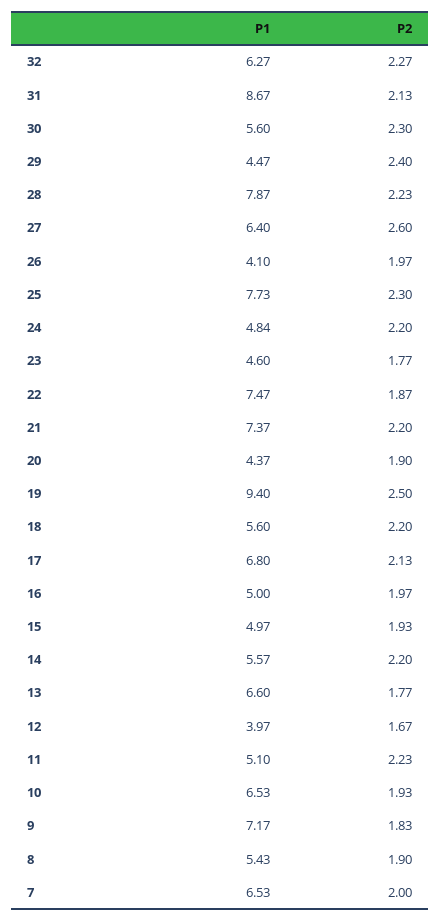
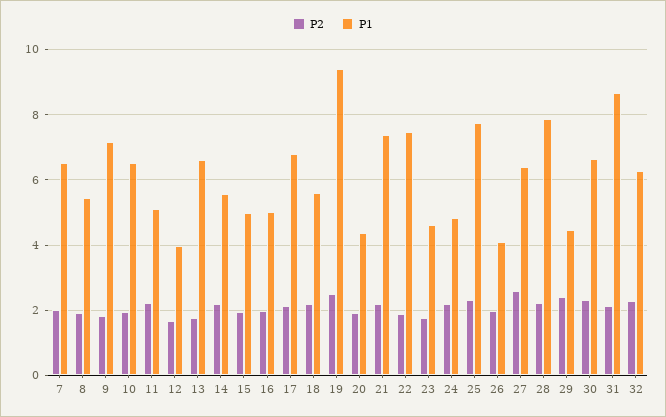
P1, 30: 5.6 -> 6.6

